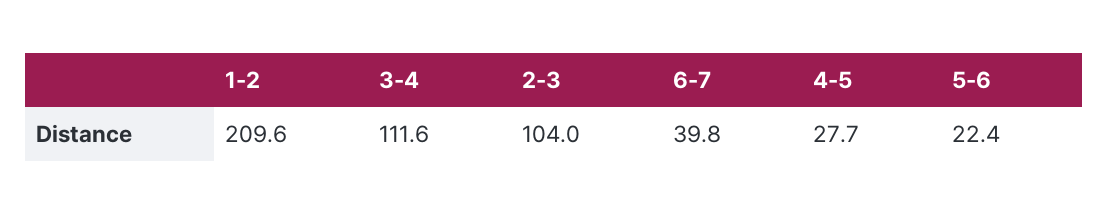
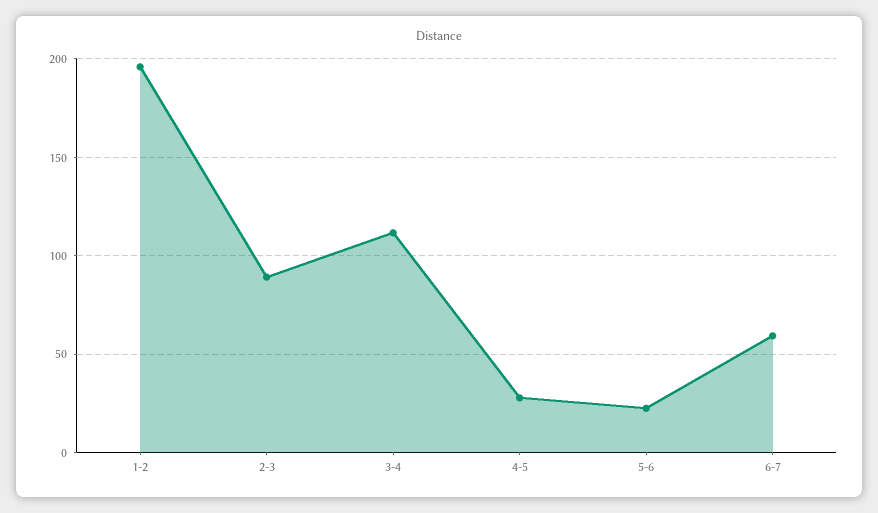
1-2: 209.6 -> 195
2-3: 104 -> 90
6-7: 39.8 -> 60

